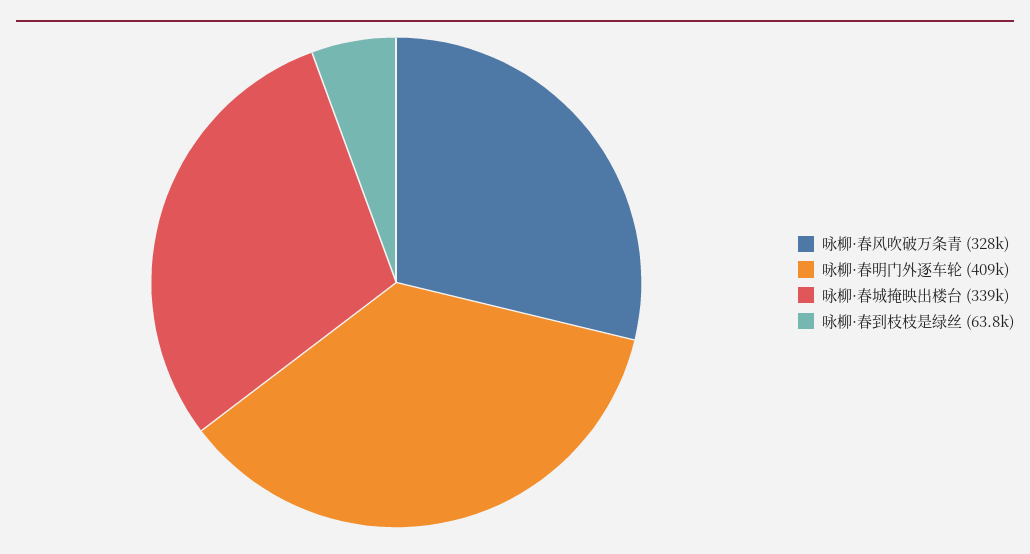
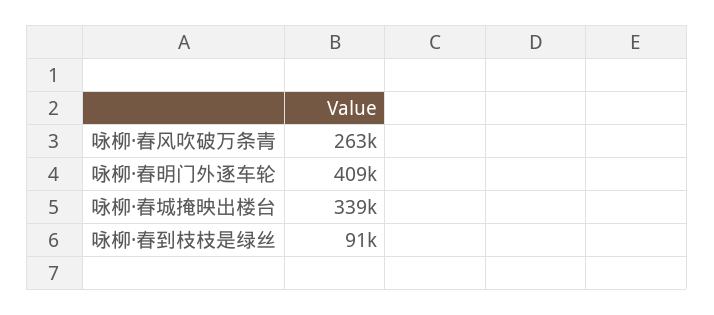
咏柳·春风吹破万条青: 328000 -> 263000
咏柳·春到枝枝是绿丝: 63800 -> 91000

